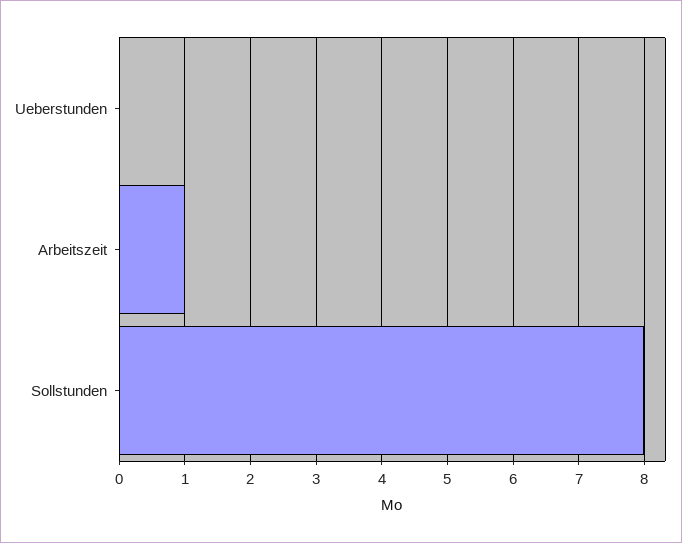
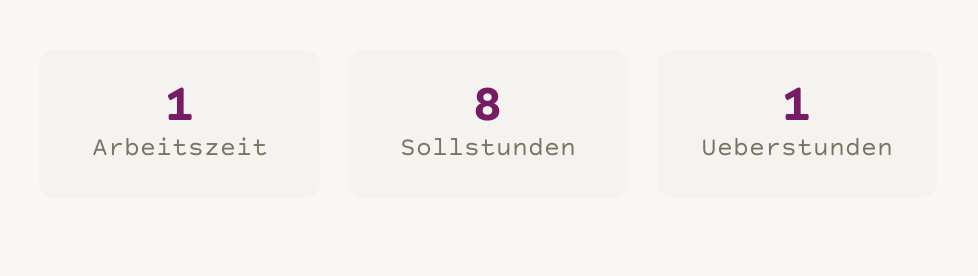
Ueberstunden: 0 -> 1

